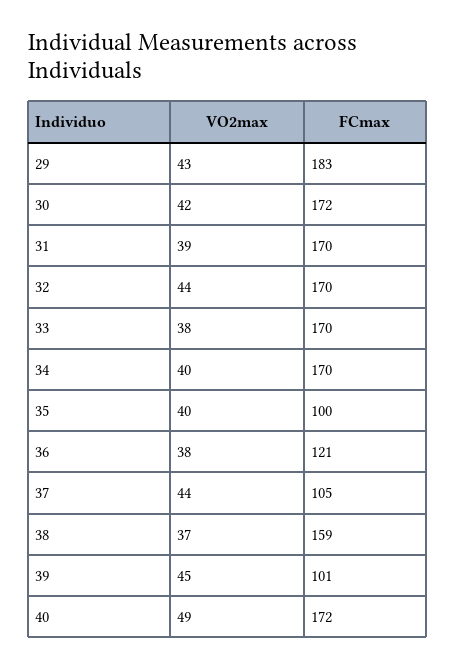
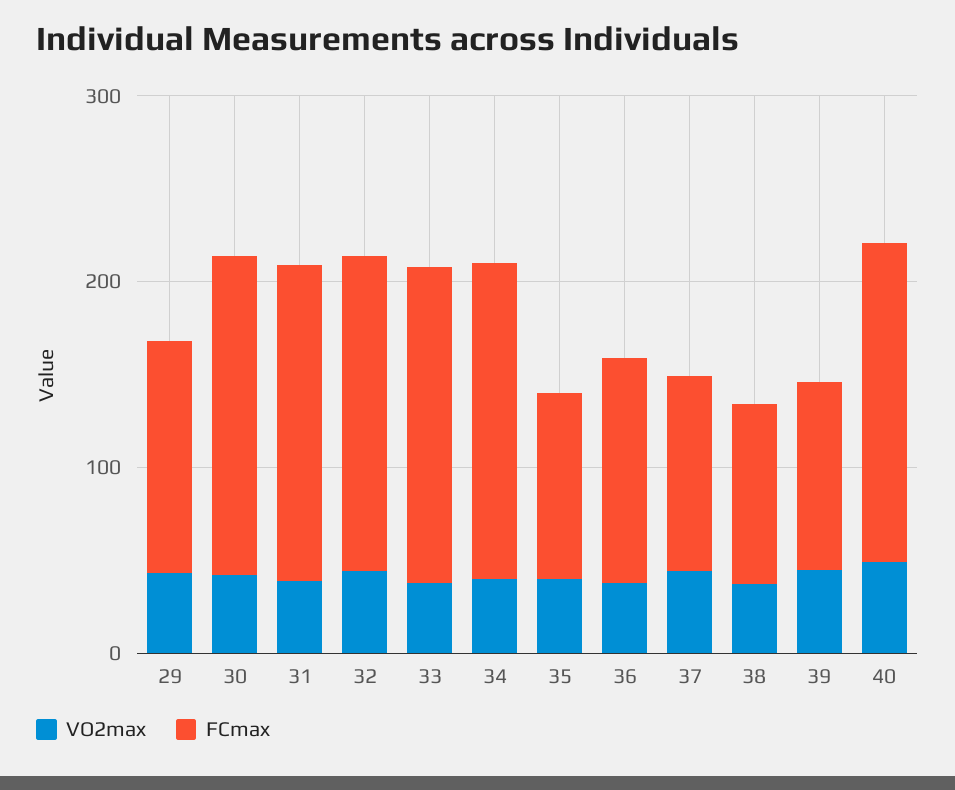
FCmax, 29: 183 -> 120
FCmax, 38: 159 -> 100

